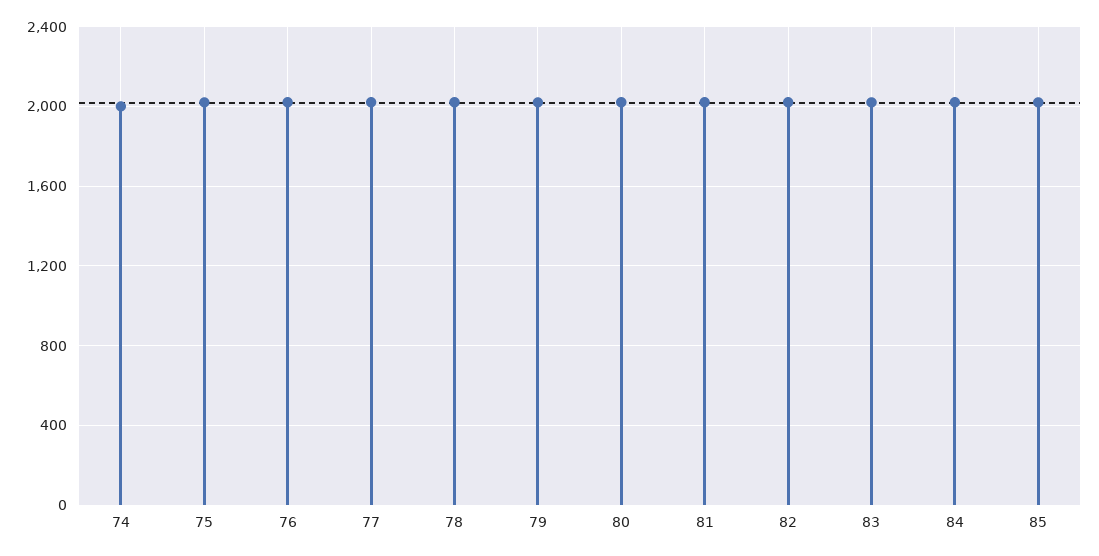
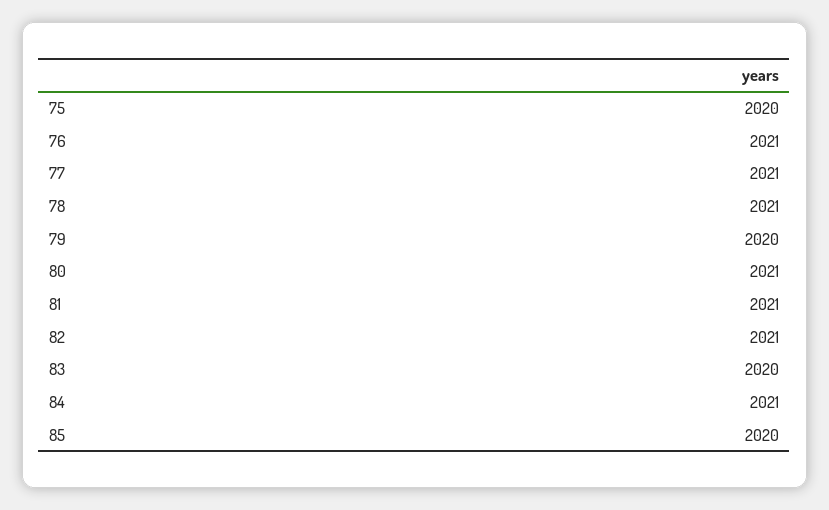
74: 2000 -> none

